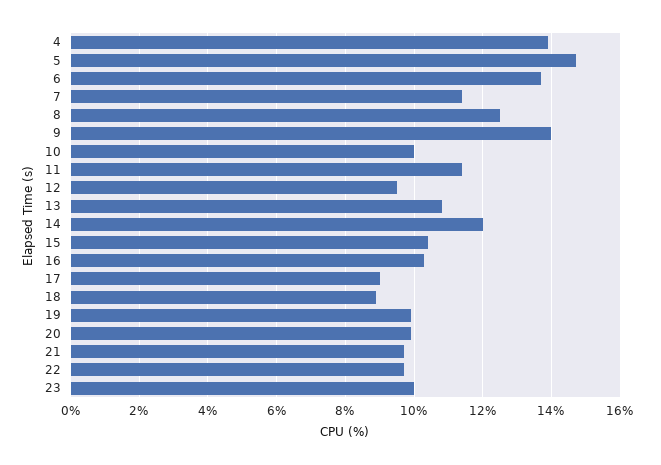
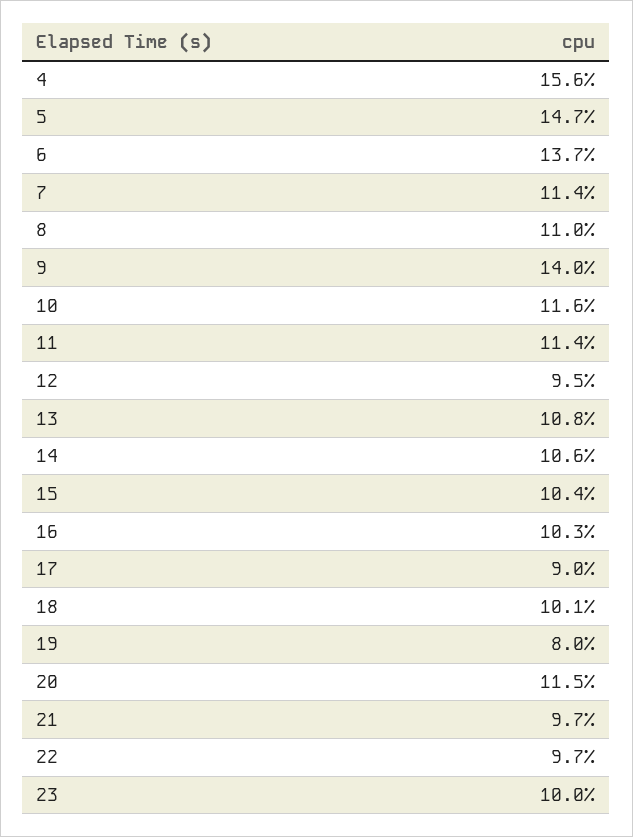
4: 14 -> 15.6
8: 12.5 -> 11
10: 10 -> 11.6
14: 12 -> 10.6
18: 9 -> 10.1
19: 10 -> 8
20: 10 -> 11.5

